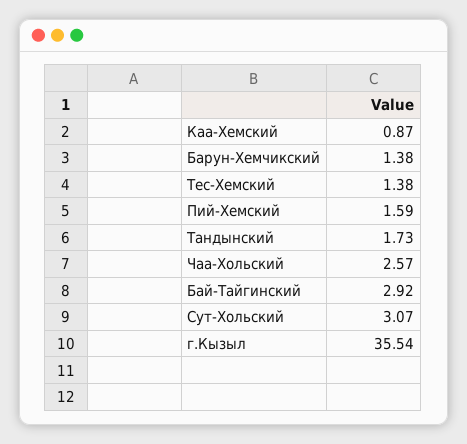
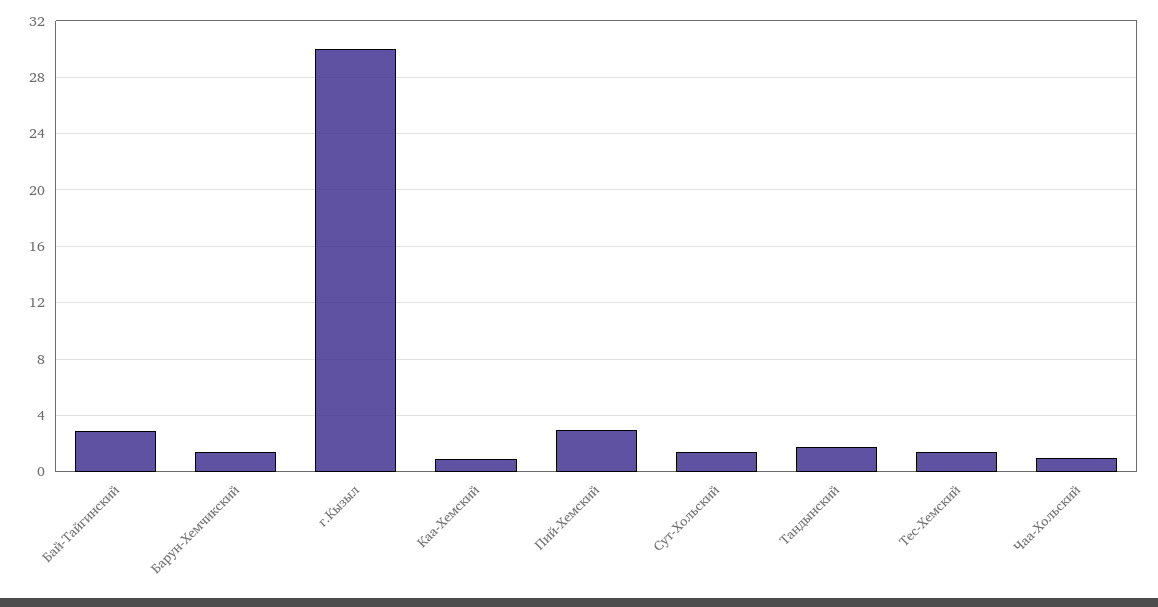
Пий-Хемский: 1.59 -> 3
Чаа-Хольский: 2.57 -> 1
Сут-Хольский: 3.07 -> 1.5
г.Кызыл: 35.54 -> 30

